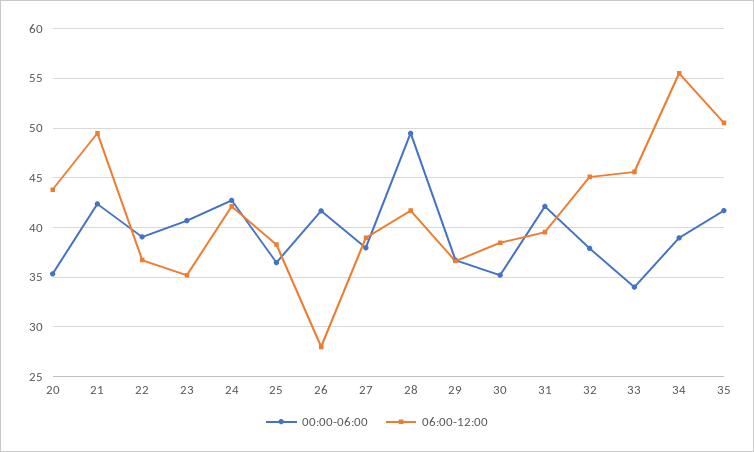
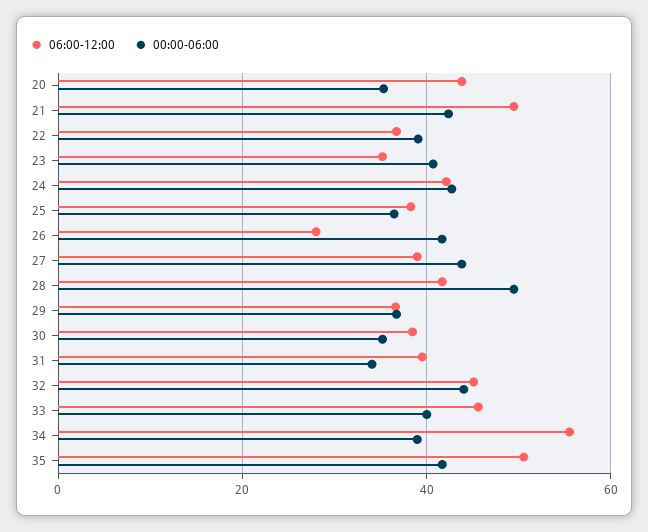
00:00-06:00, 27: 38 -> 44
00:00-06:00, 31: 42 -> 34
00:00-06:00, 32: 38 -> 44
00:00-06:00, 33: 34 -> 40

